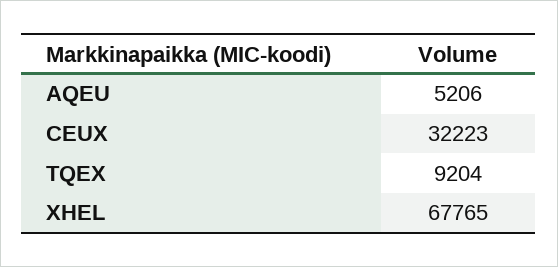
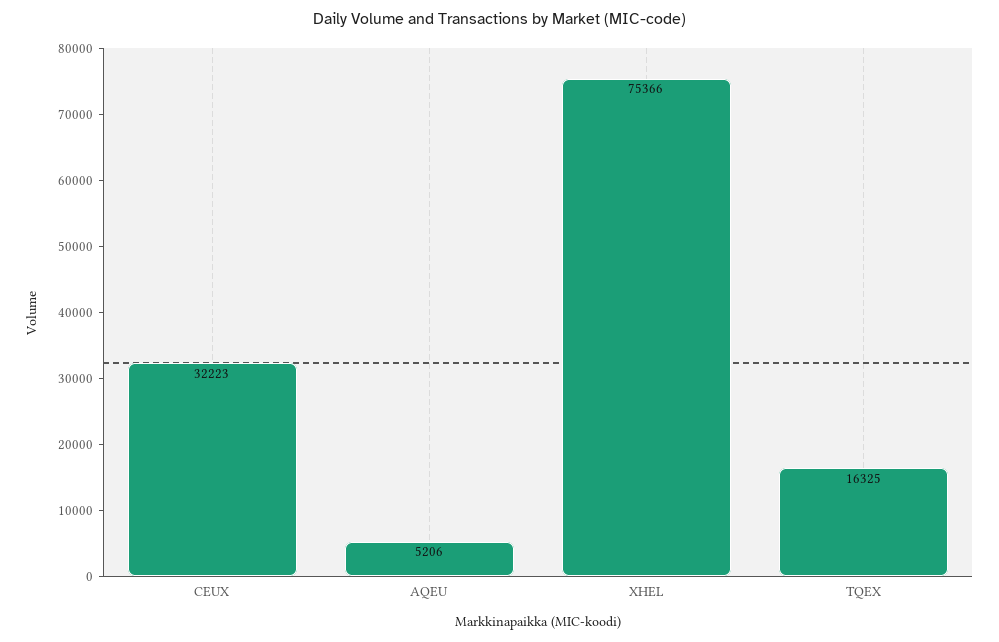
TQEX: 9204 -> 16325
XHEL: 67765 -> 75366

